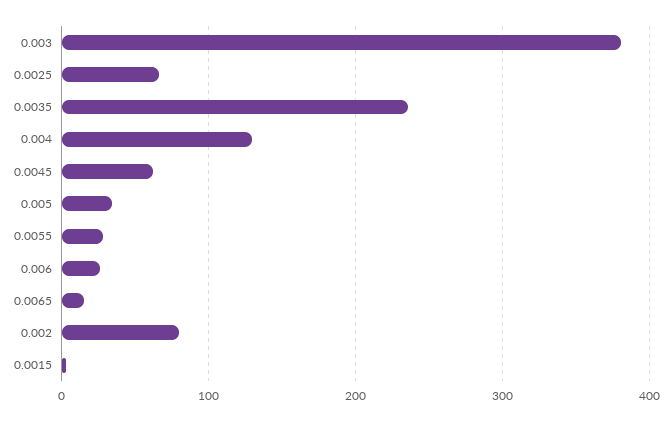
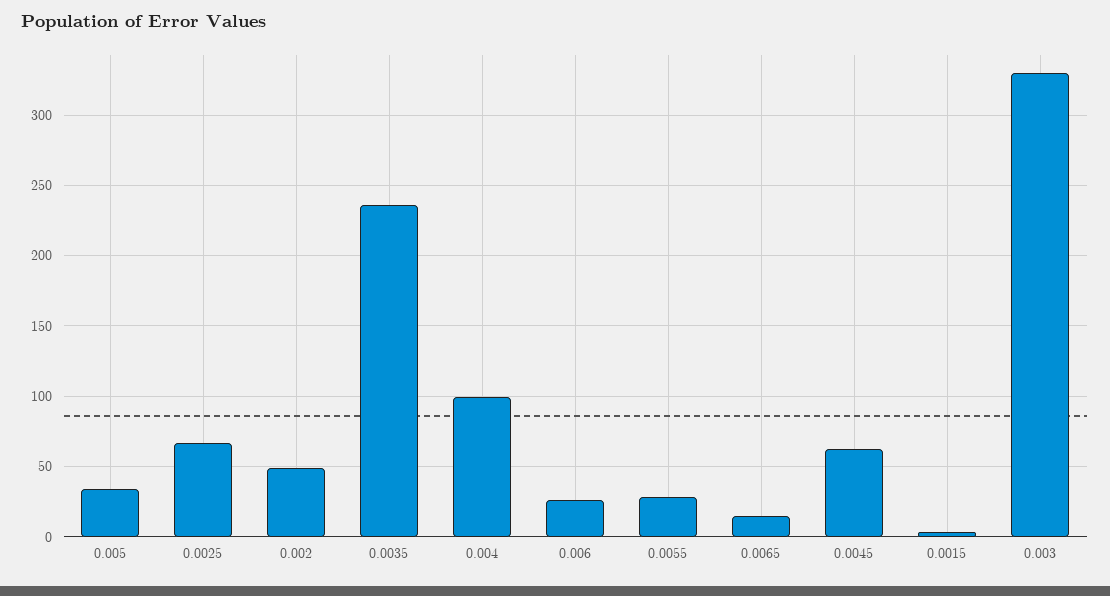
0.003: 380 -> 330
0.004: 130 -> 100
0.002: 80 -> 50

